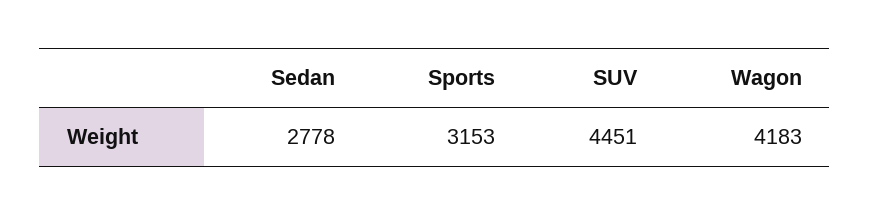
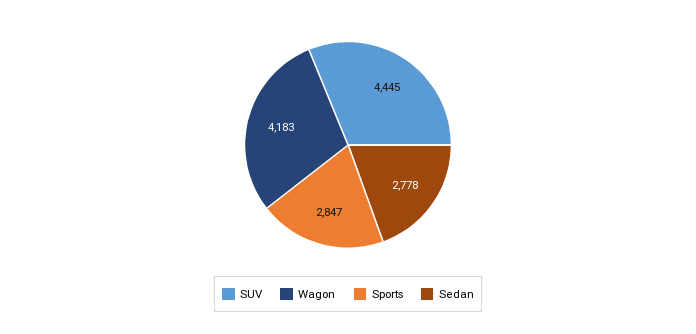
Sports: 3153 -> 2847
SUV: 4451 -> 4445

